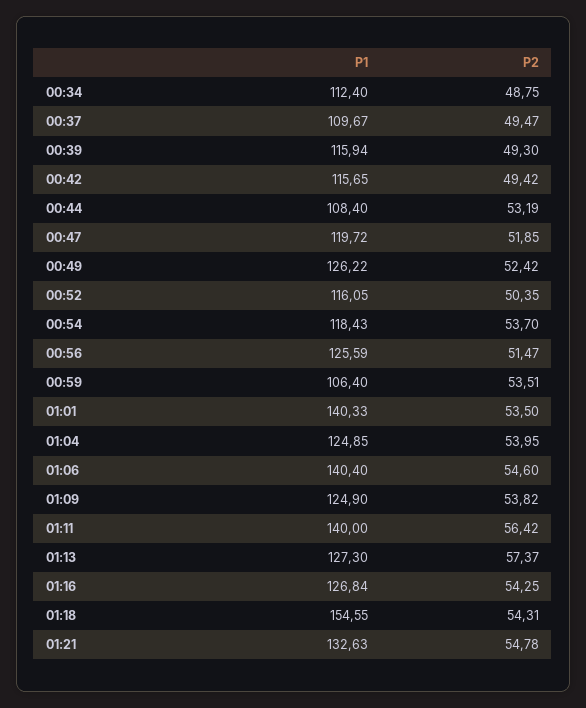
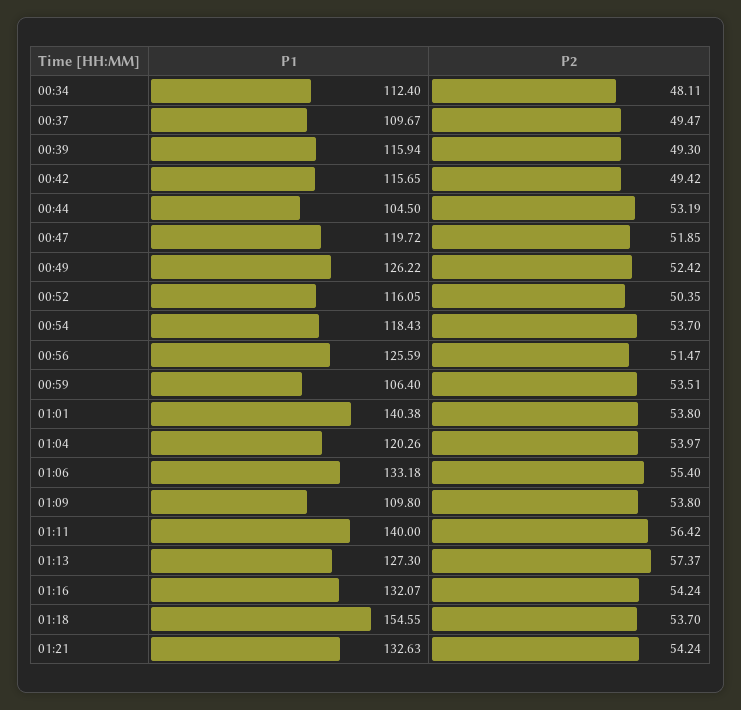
P2, 00:34: 48.75 -> 48.11
P1, 00:44: 108.4 -> 104.5
P1, 01:01: 140.33 -> 140.38
P2, 01:01: 53.5 -> 53.8
P1, 01:04: 124.85 -> 120.26
P2, 01:04: 53.95 -> 53.97
P1, 01:06: 140.4 -> 133.18
P2, 01:06: 54.6 -> 55.4
P1, 01:09: 124.9 -> 109.8
P2, 01:09: 53.82 -> 53.8
P1, 01:16: 126.84 -> 132.07
P2, 01:16: 54.25 -> 54.24
P2, 01:18: 54.31 -> 53.7
P2, 01:21: 54.78 -> 54.24

